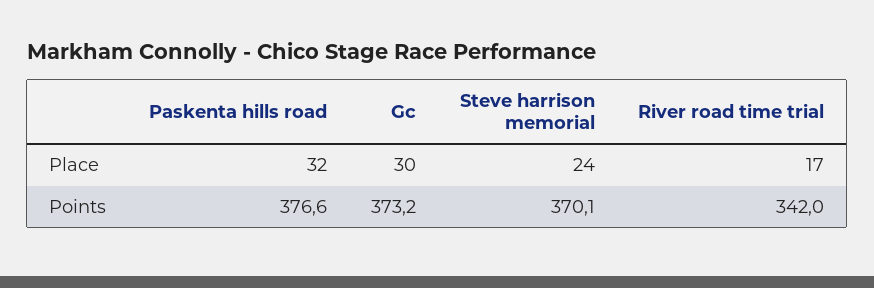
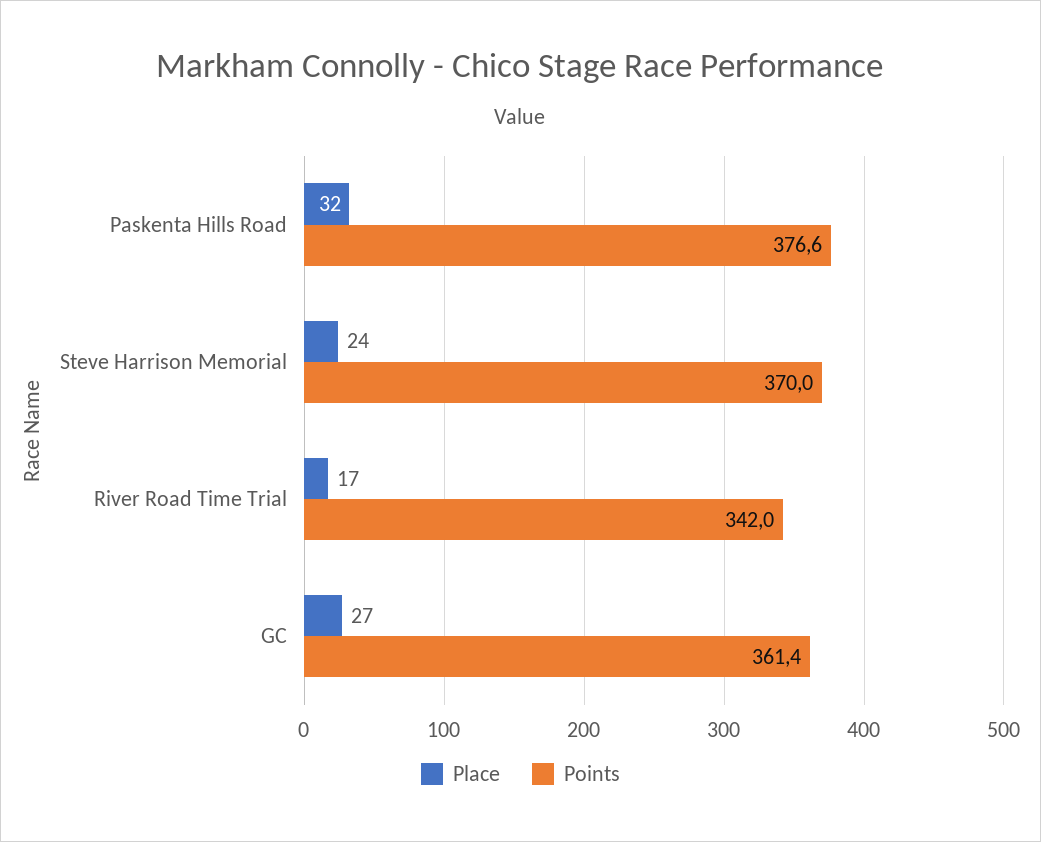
Place, Gc: 30 -> 27
Points, Gc: 373.2 -> 361.4
Points, Steve harrison memorial: 370.1 -> 370

